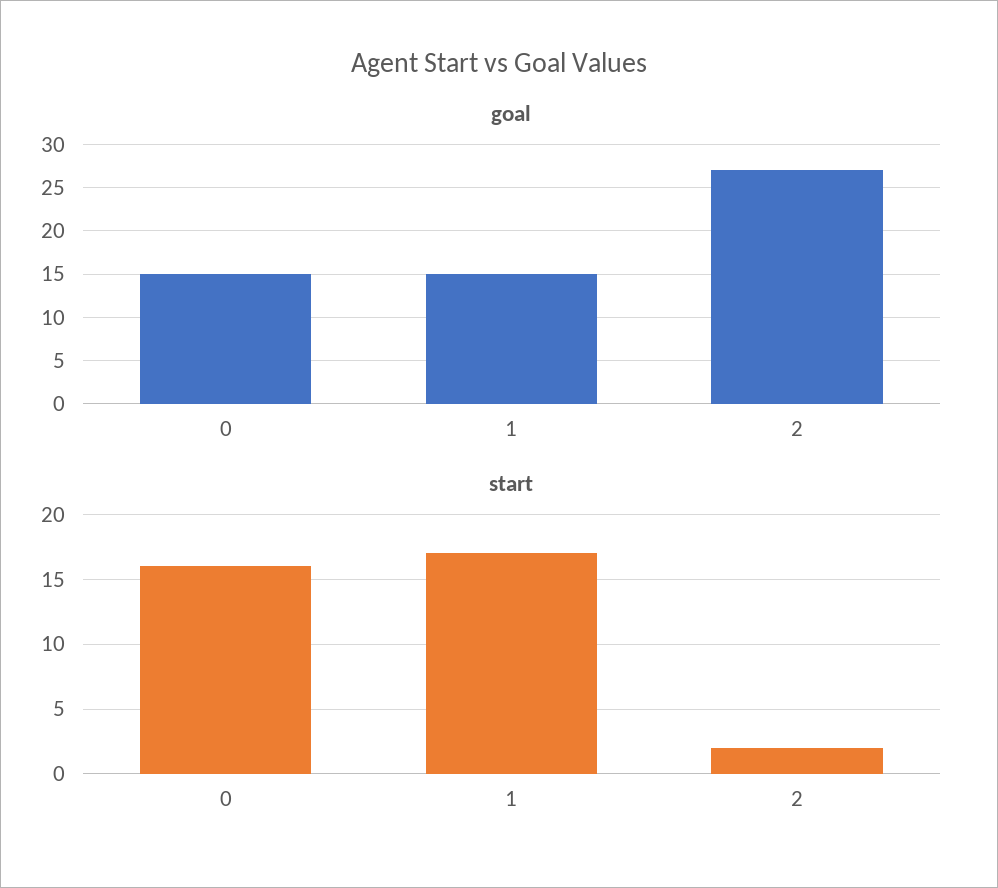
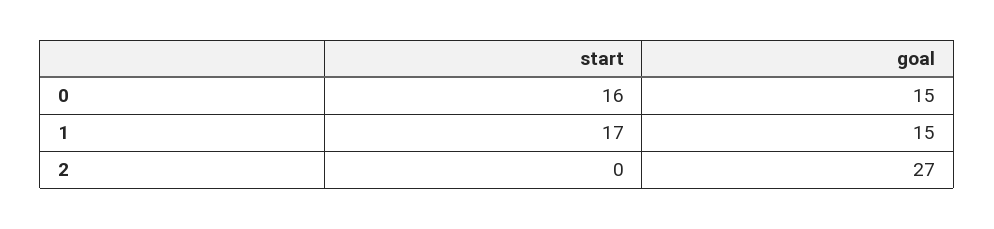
start, 2: 2 -> 0

